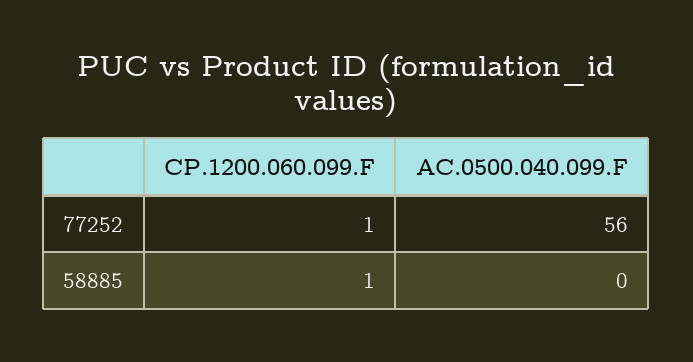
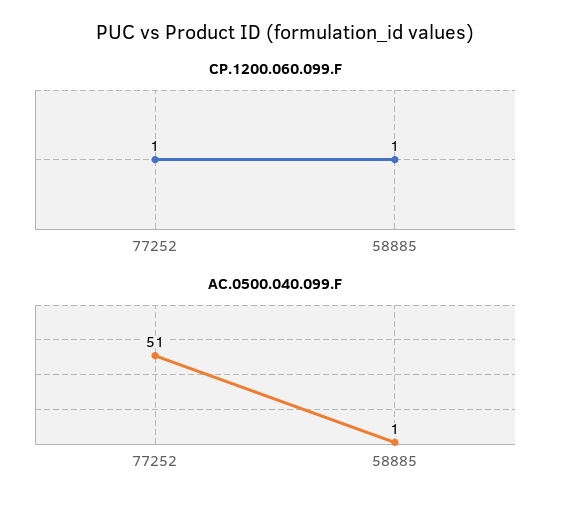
AC.0500.040.099.F, 77252: 56 -> 51
AC.0500.040.099.F, 58885: 0 -> 1

